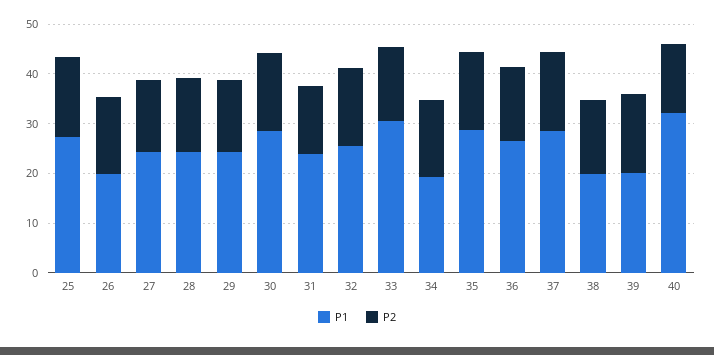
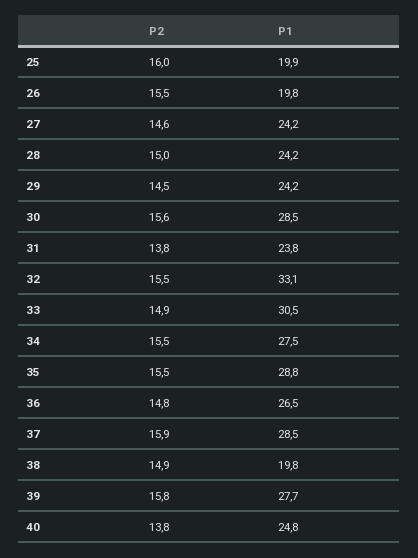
P1, 25: 28 -> 19.9
P1, 32: 26 -> 33.1
P1, 34: 20 -> 27.5
P1, 39: 20 -> 27.7
P1, 40: 32 -> 24.8

